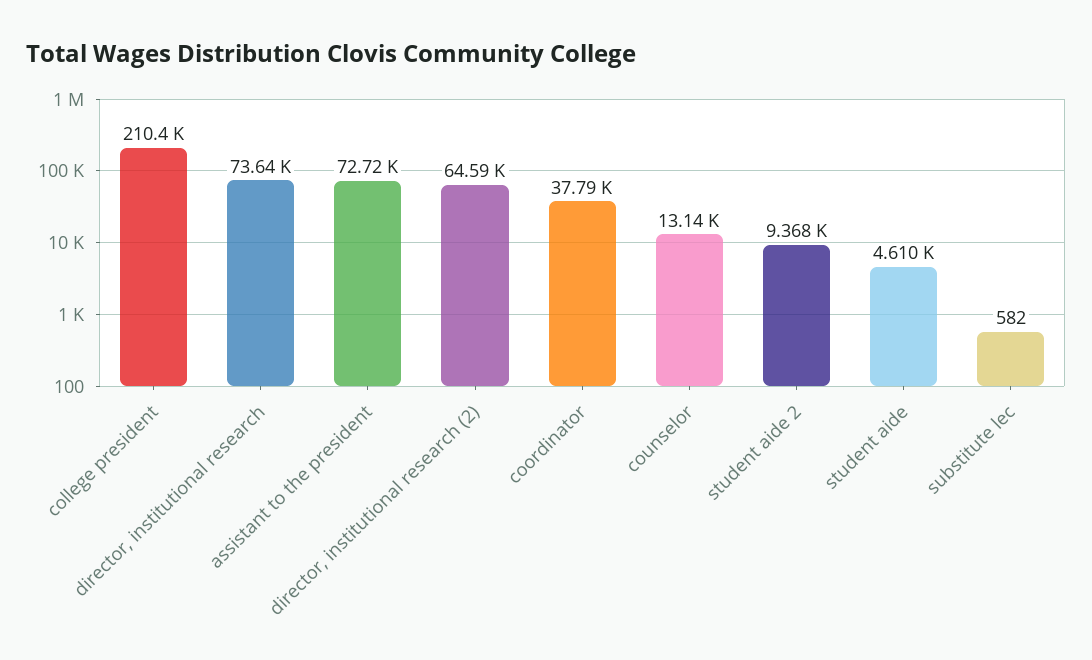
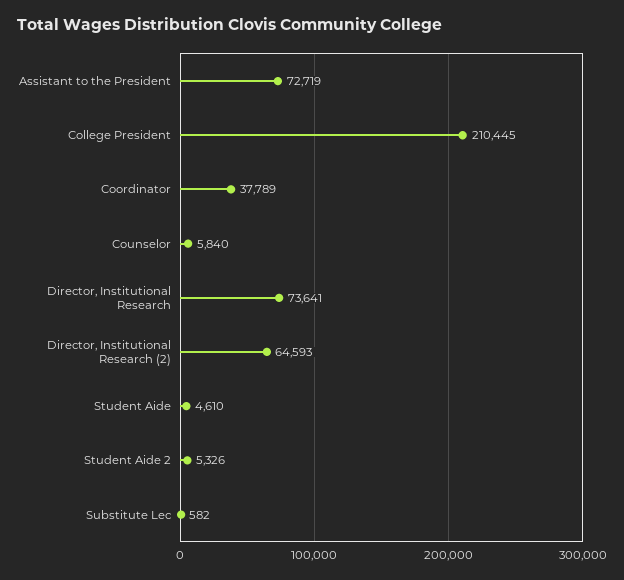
counselor: 13140 -> 5840
student aide 2: 9368 -> 5326

